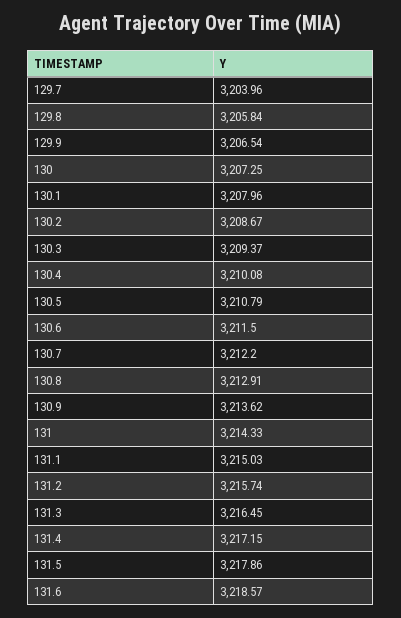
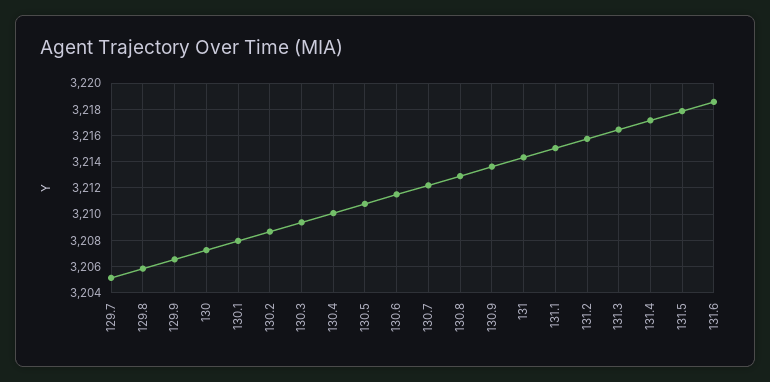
129.7: 3203.96 -> 3205

